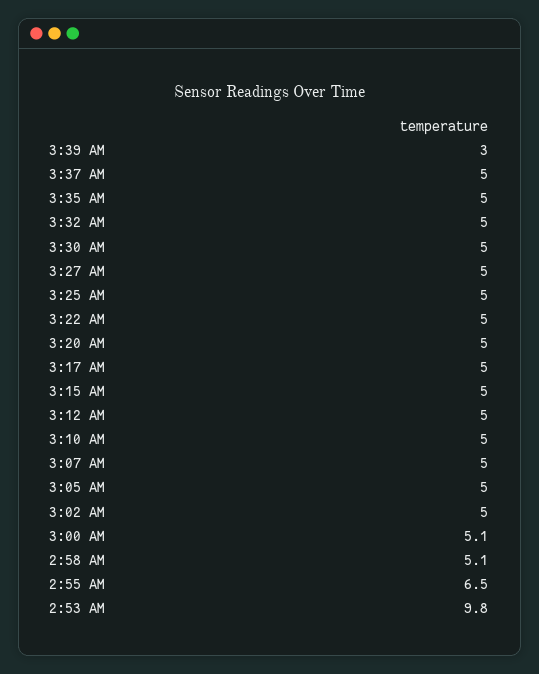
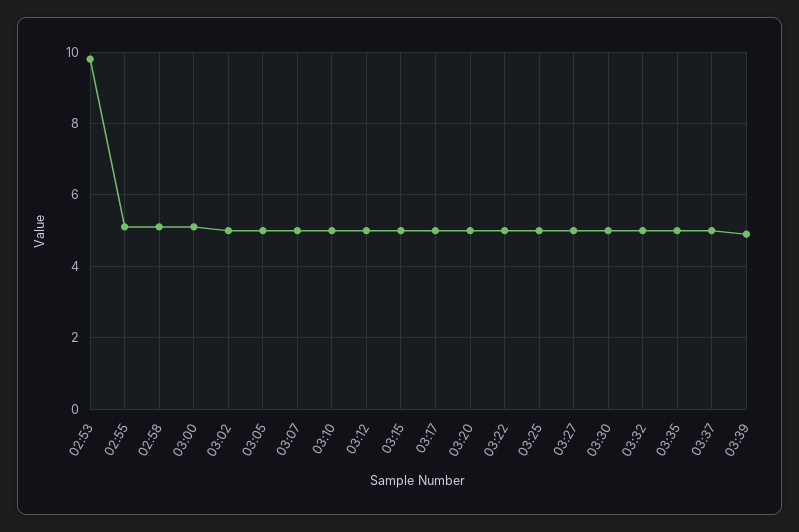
3:39 AM: 3 -> 5
2:55 AM: 6.5 -> 5

